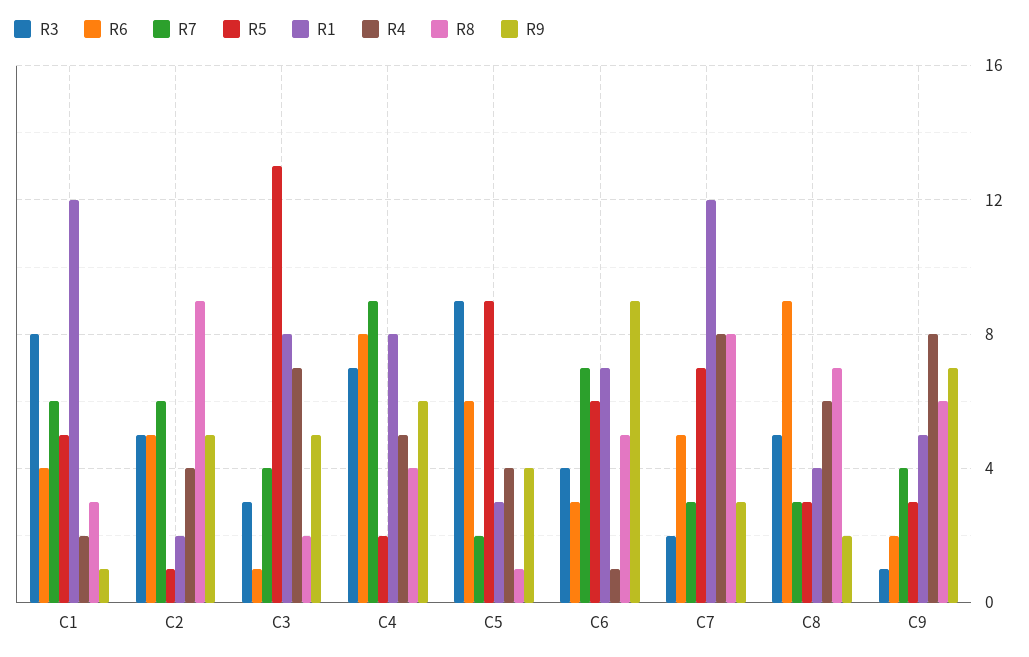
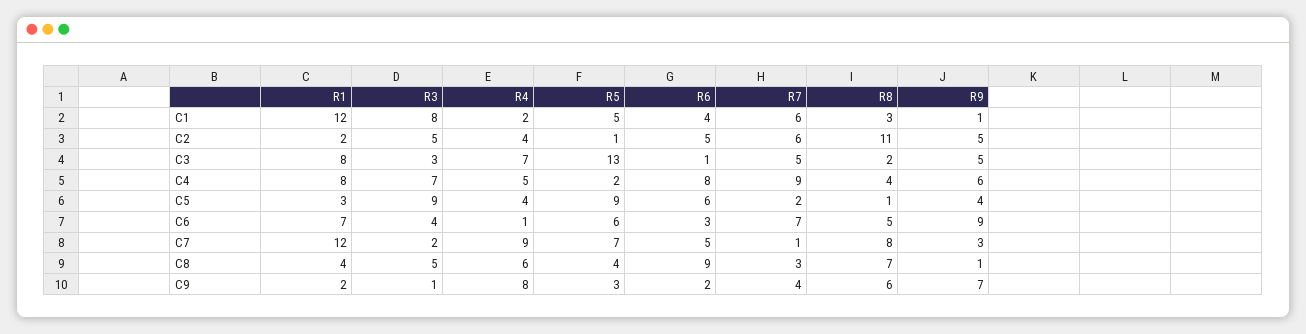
R8, C2: 9 -> 11
R7, C3: 4 -> 5
R7, C7: 3 -> 1
R4, C7: 8 -> 9
R5, C8: 3 -> 4
R9, C8: 2 -> 1
R1, C9: 5 -> 2

